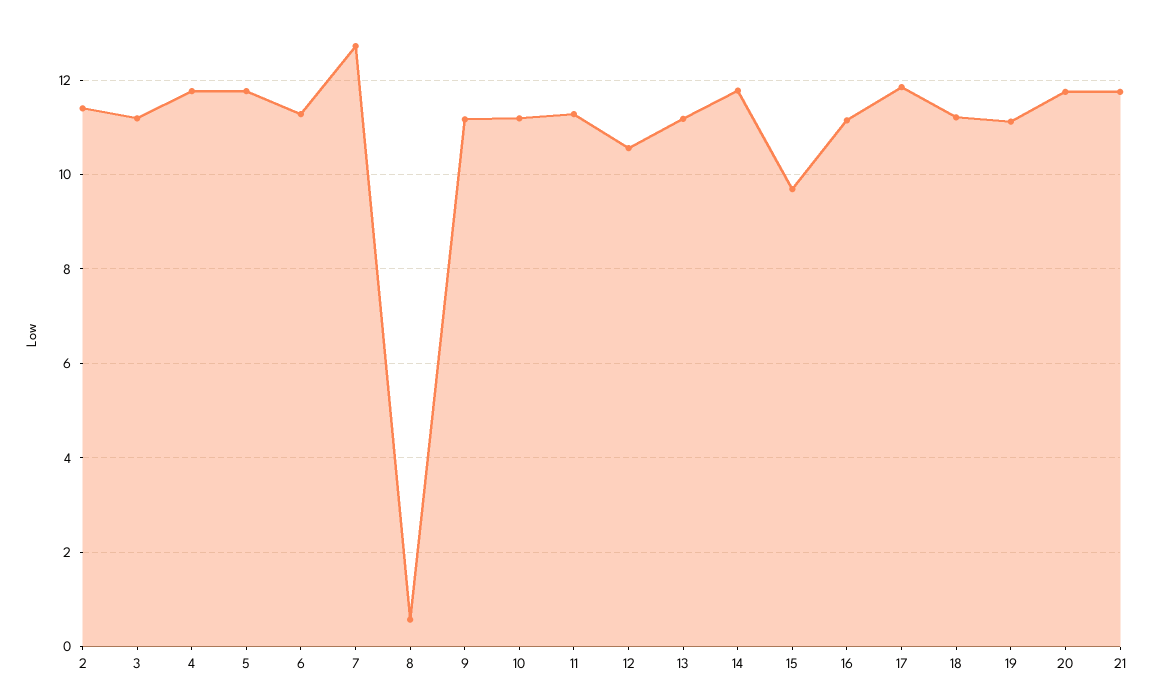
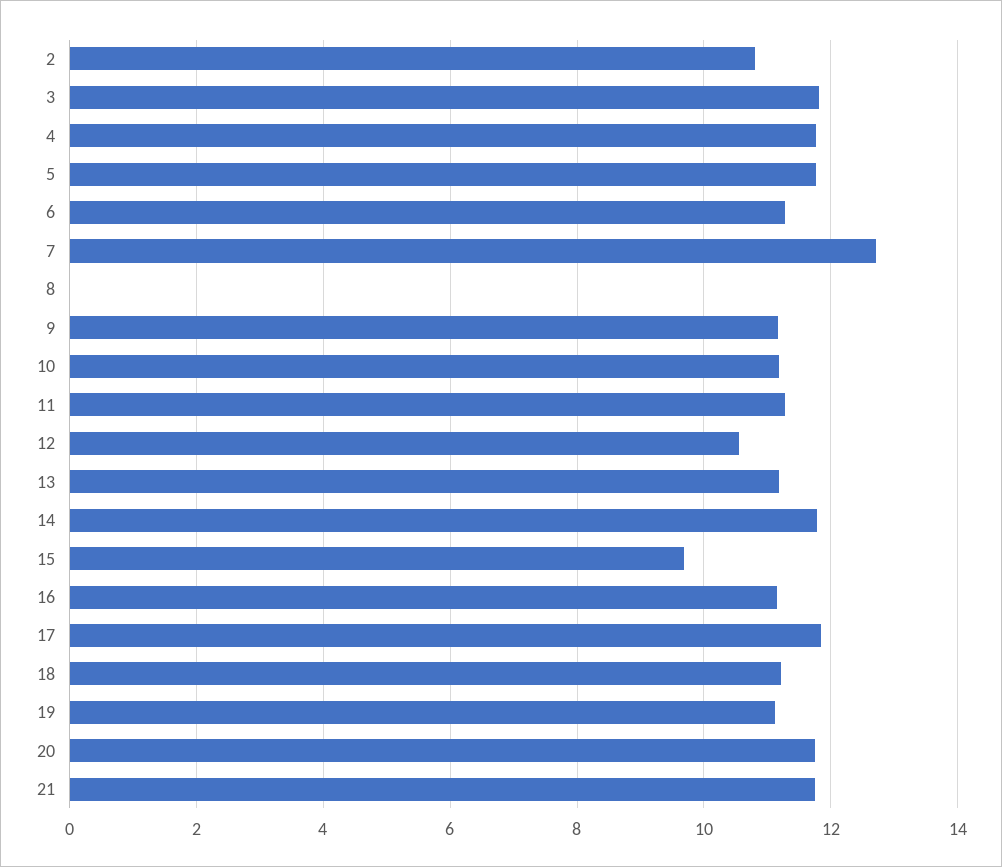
2: 11.4 -> 10.8
3: 11.2 -> 11.8
8: 0.6 -> 0

